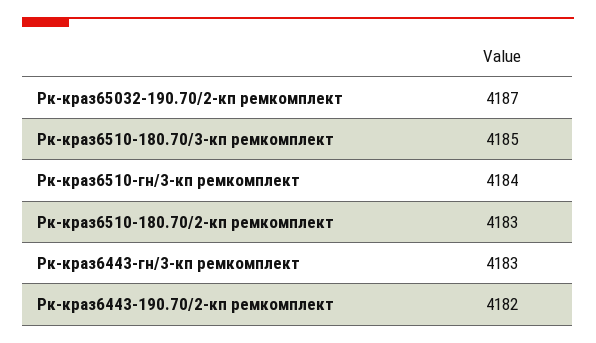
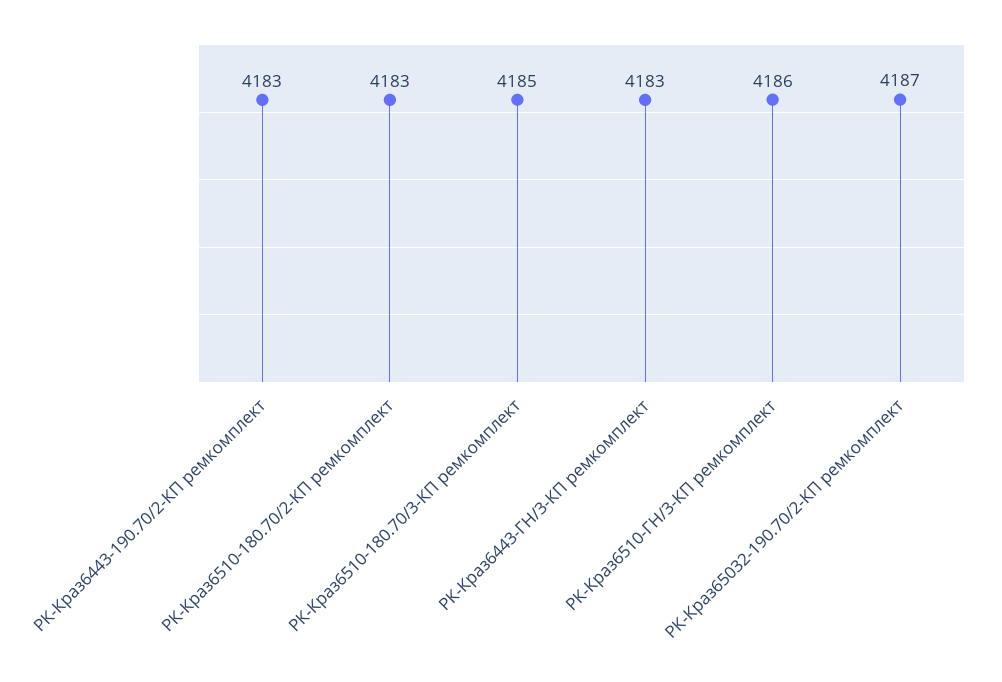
Рк-краз6510-гн/3-кп ремкомплект: 4184 -> 4186
Рк-краз6443-190.70/2-кп ремкомплект: 4182 -> 4183

